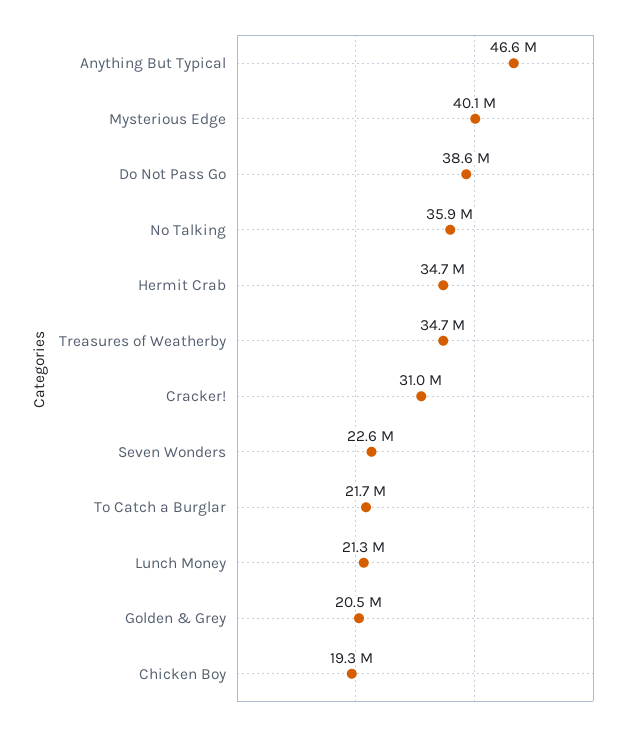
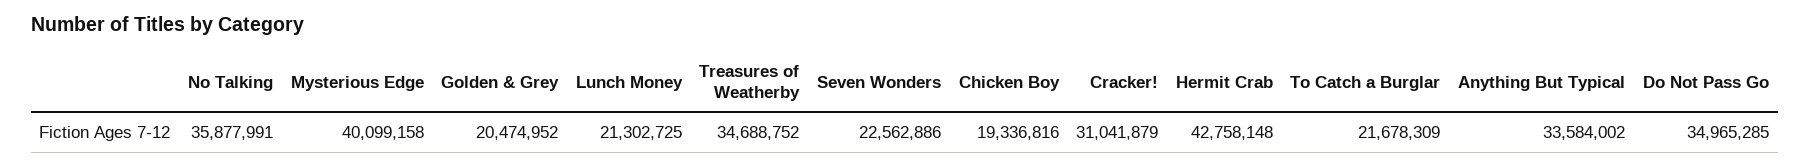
Anything But Typical: 46600000 -> 33584002
Do Not Pass Go: 38600000 -> 34965285
Hermit Crab: 34700000 -> 42758148

